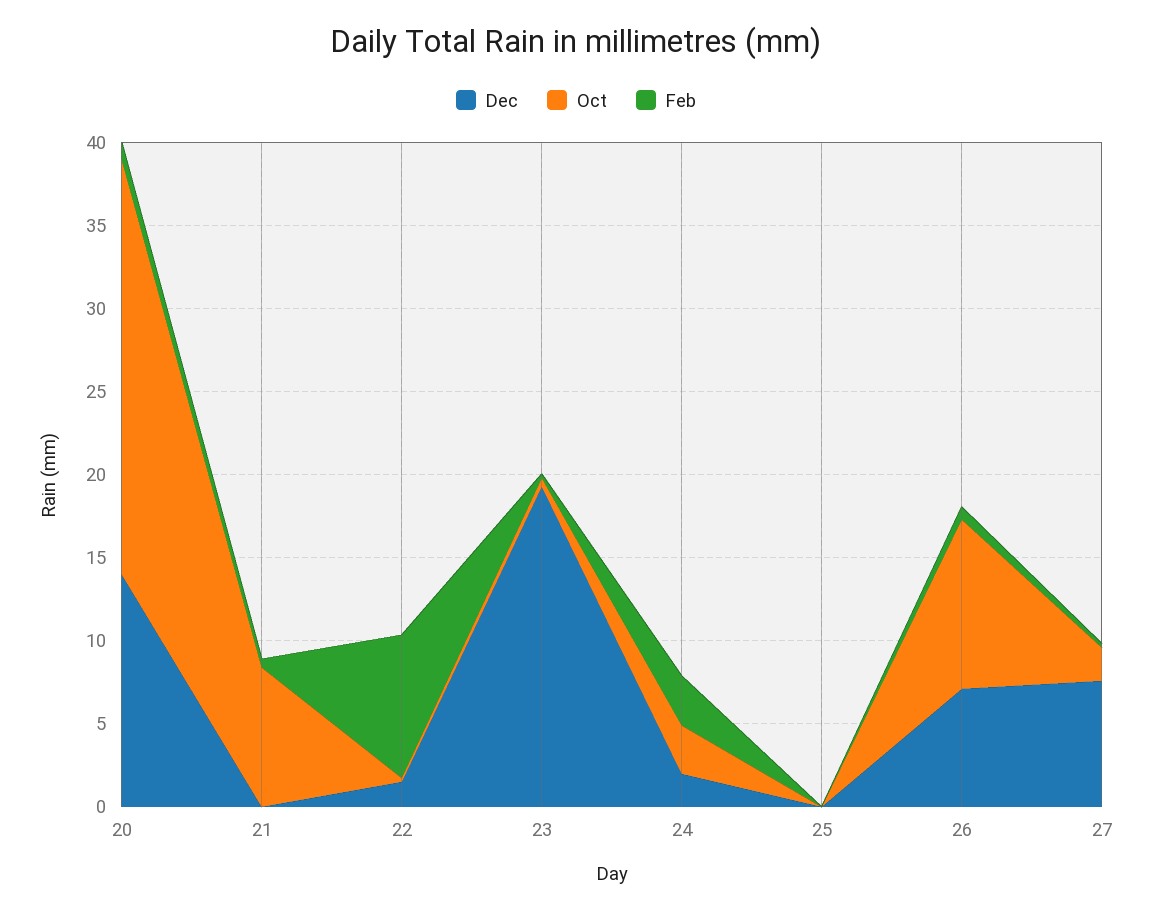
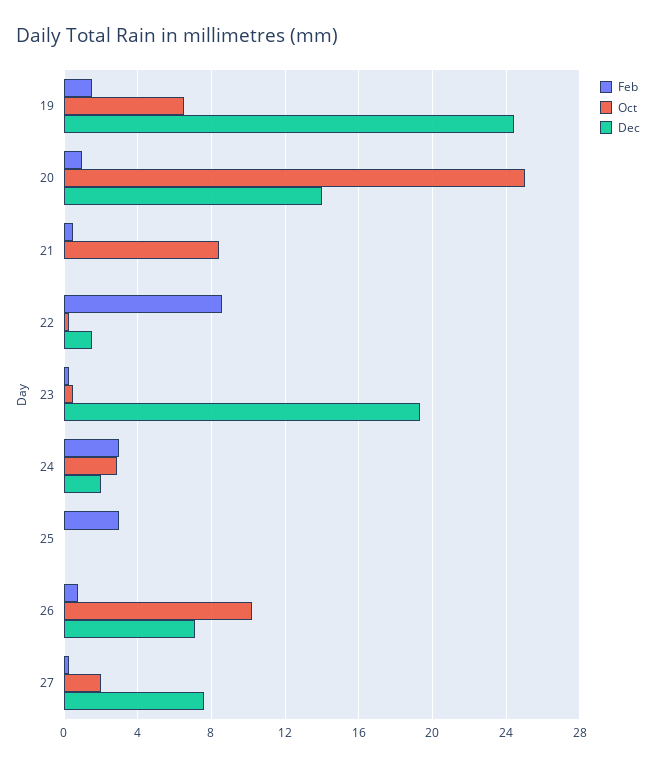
Feb, 25: 0 -> 3
Feb, 19: none -> 1.5
Oct, 19: none -> 6.5
Dec, 19: none -> 24.5

